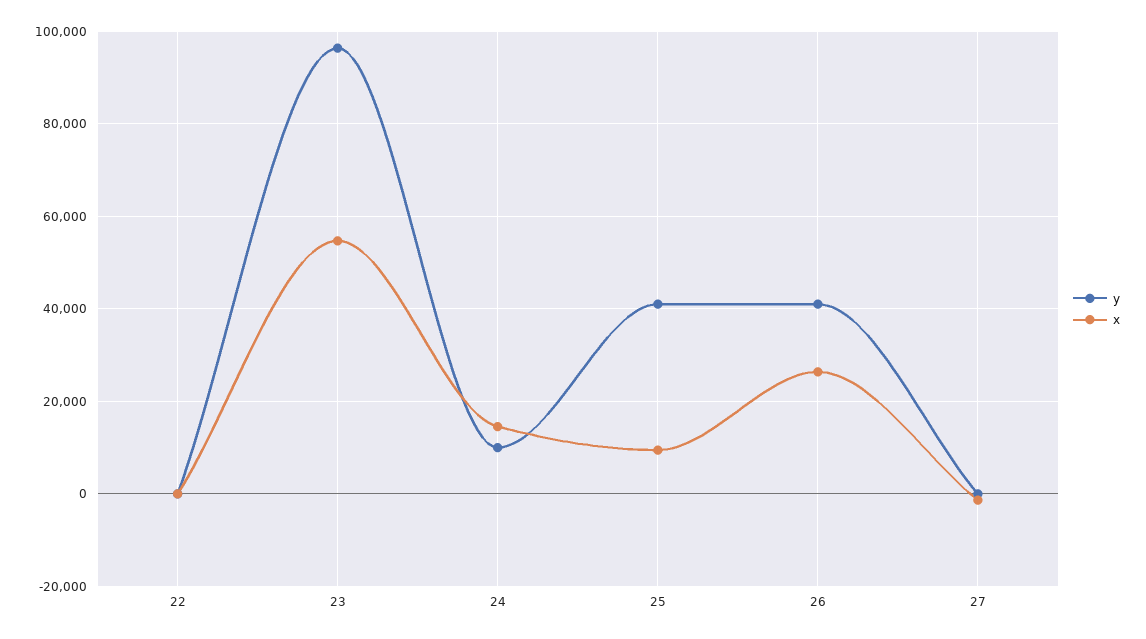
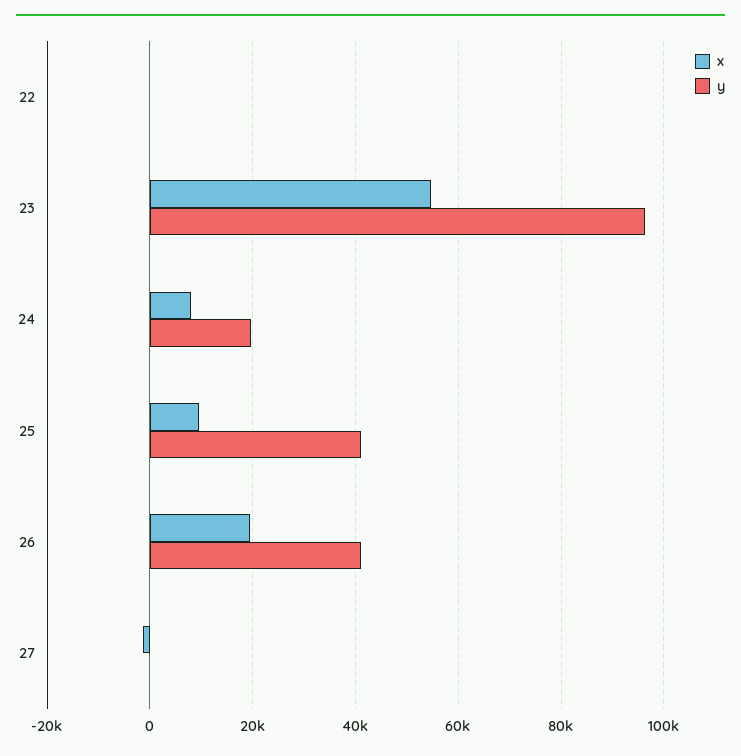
y, 24: 10000 -> 20000
x, 24: 14000 -> 8000
x, 26: 26000 -> 20000

